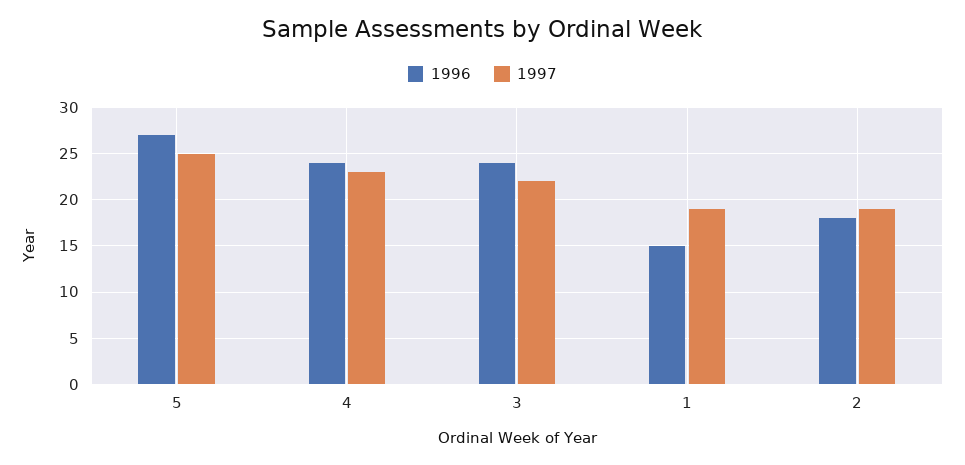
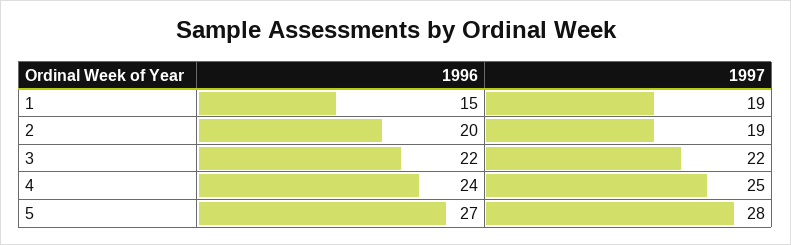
1997, 5: 25 -> 28
1997, 4: 23 -> 25
1996, 3: 24 -> 22
1996, 2: 18 -> 20

